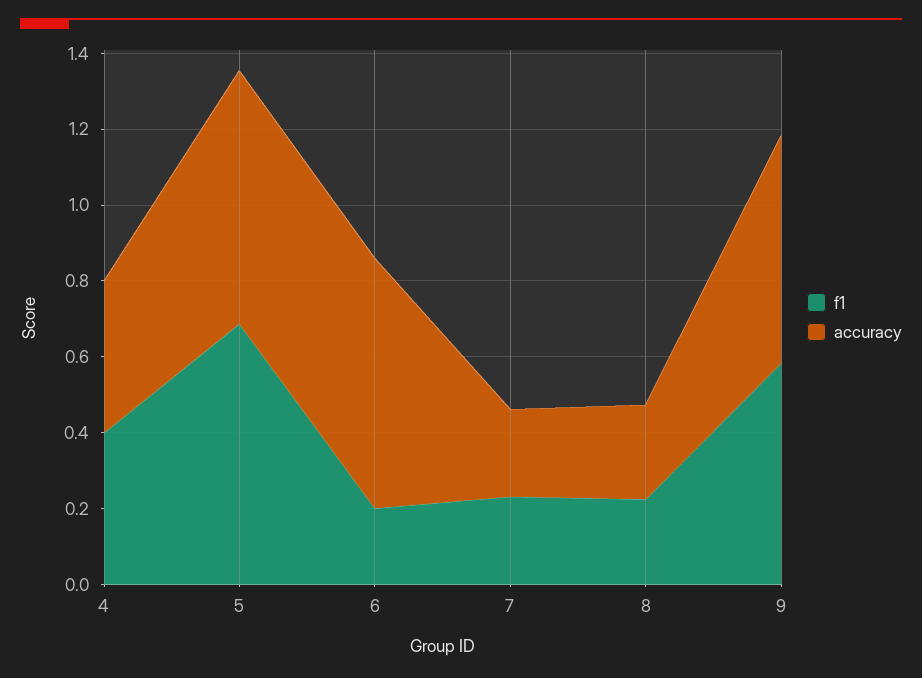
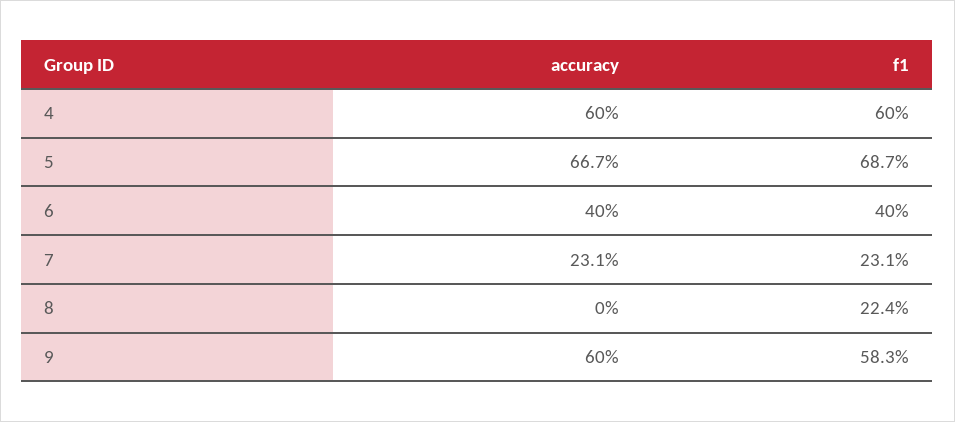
f1, 4: 0.4 -> 0.6
accuracy, 4: 0.4 -> 0.6
f1, 6: 0.2 -> 0.4
accuracy, 6: 0.65 -> 0.4
accuracy, 8: 0.25 -> 0

